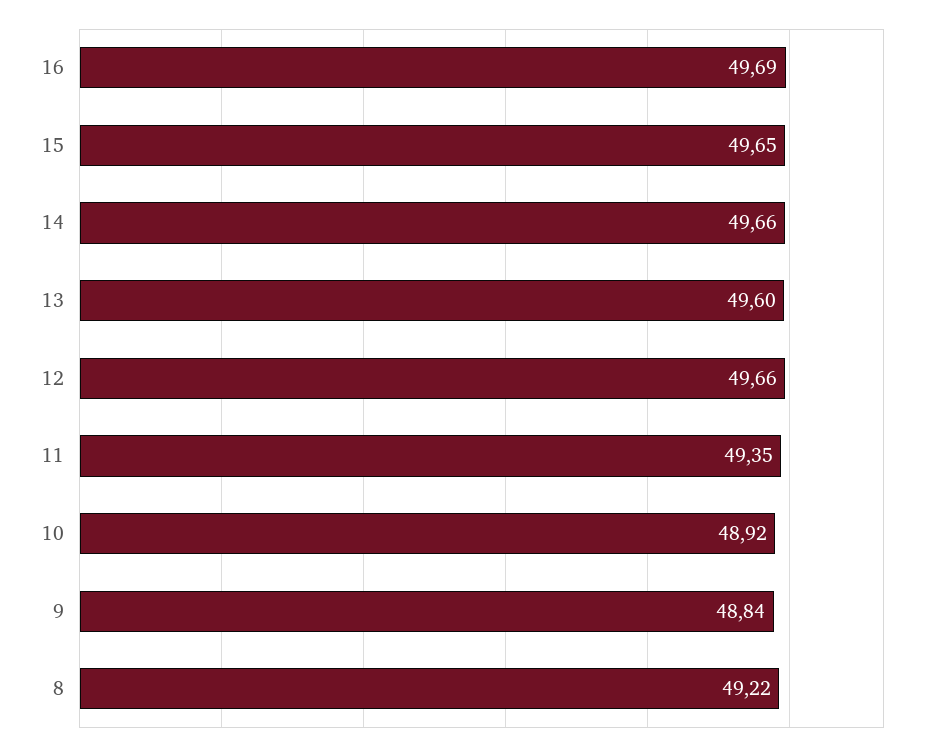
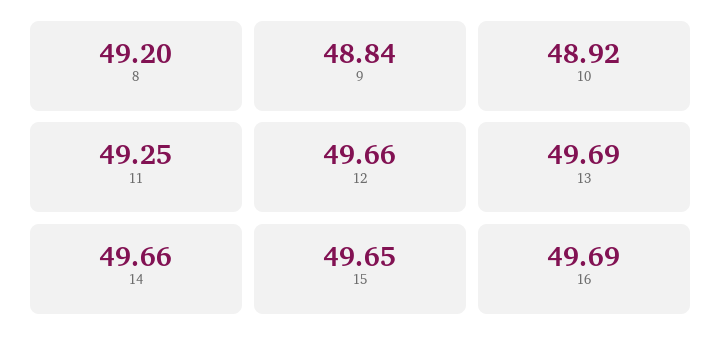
13: 49.6 -> 49.69
11: 49.35 -> 49.25
8: 49.22 -> 49.2

